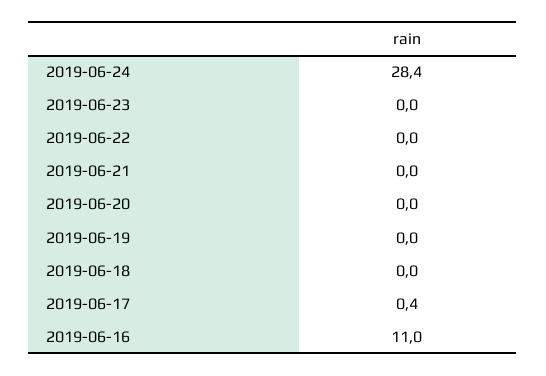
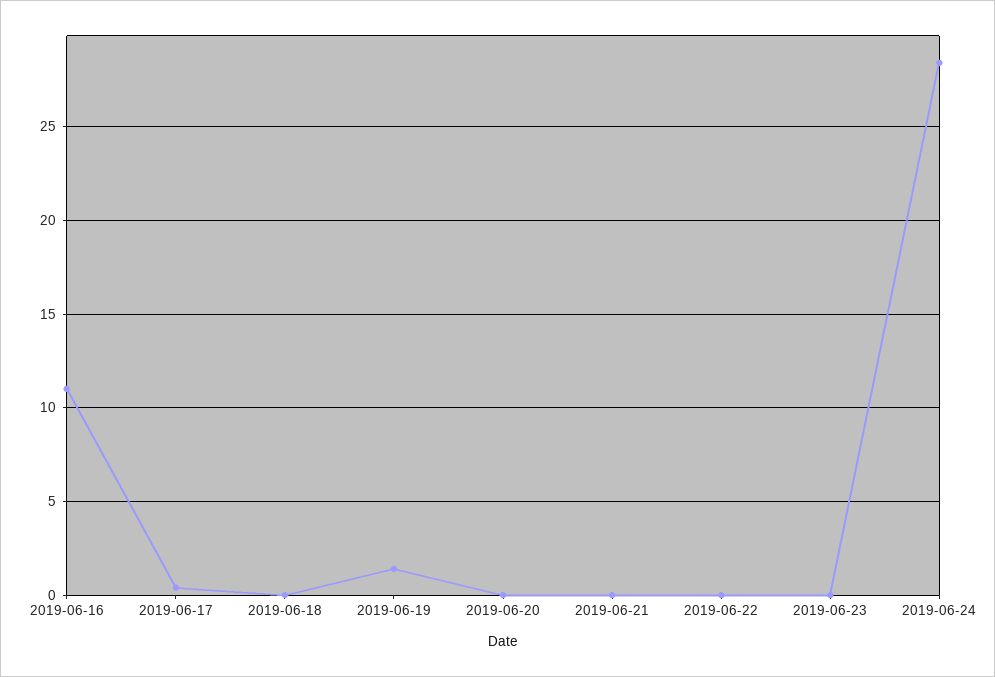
2019-06-19: 0 -> 1.5

